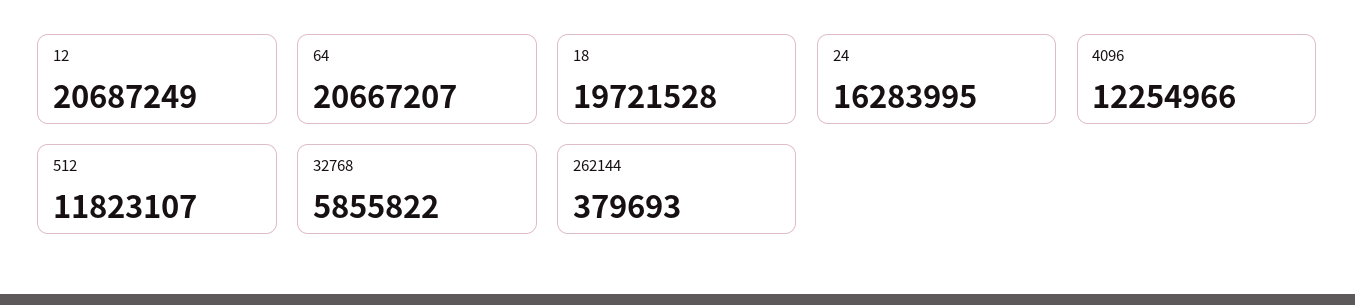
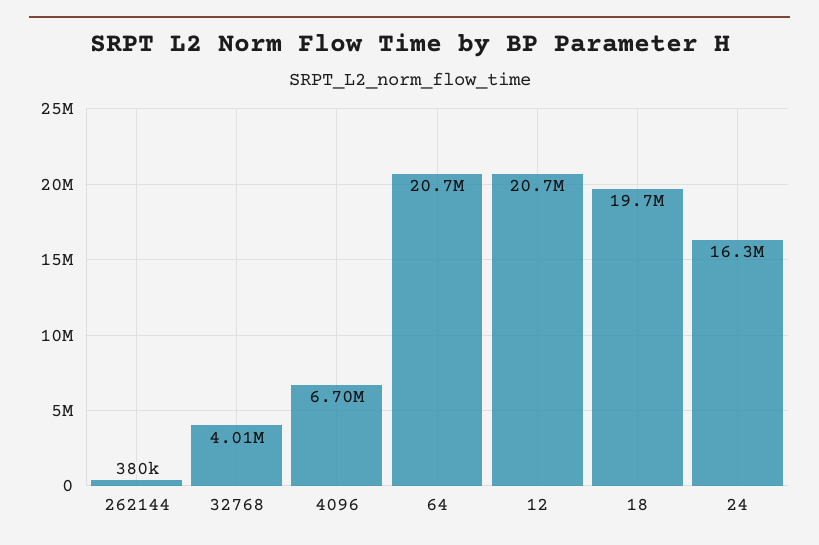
4096: 12254966 -> 6700000
512: 11823107 -> none
32768: 5855822 -> 4010000

